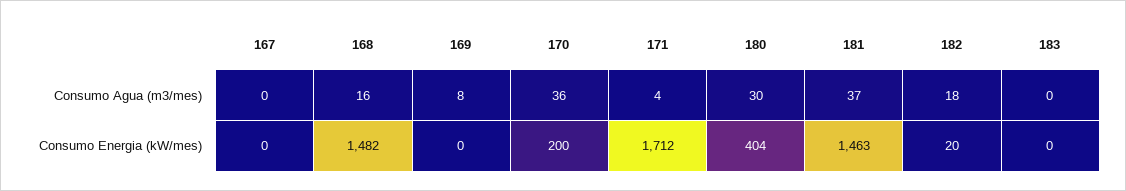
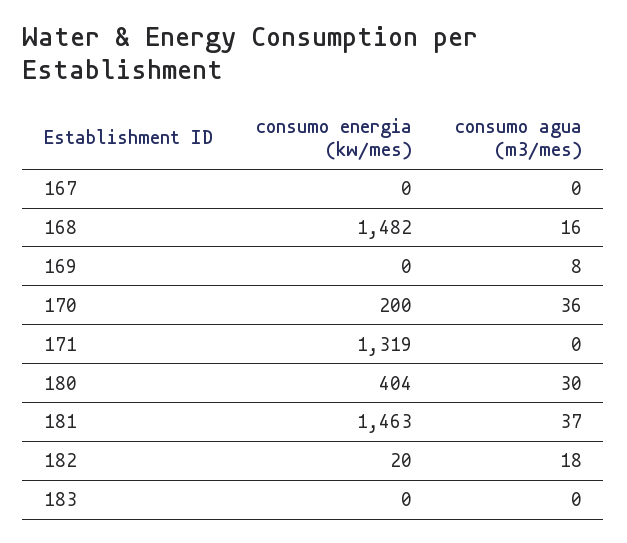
171, Consumo Agua (m3/mes): 4 -> 0
171, Consumo Energia (kW/mes): 1712 -> 1319

